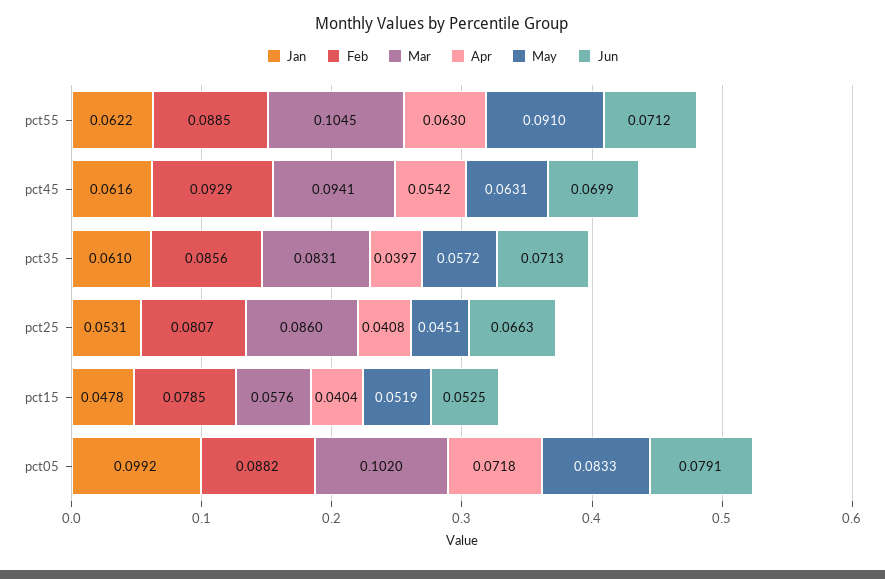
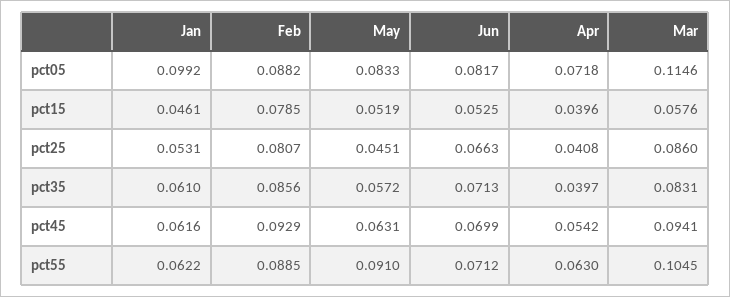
Jan, pct15: 0.0478 -> 0.0461
Apr, pct15: 0.0404 -> 0.0396
Mar, pct05: 0.102 -> 0.1146
Jun, pct05: 0.0791 -> 0.0817

